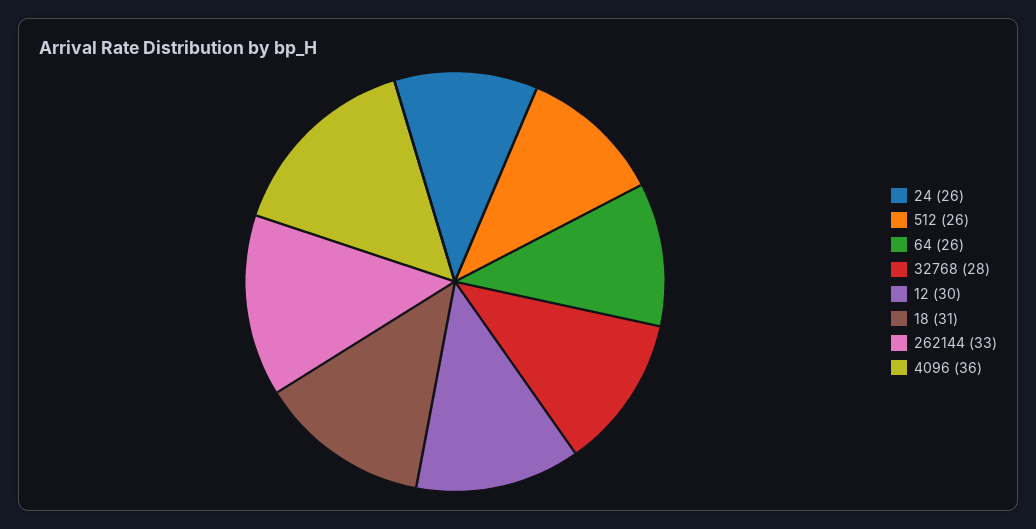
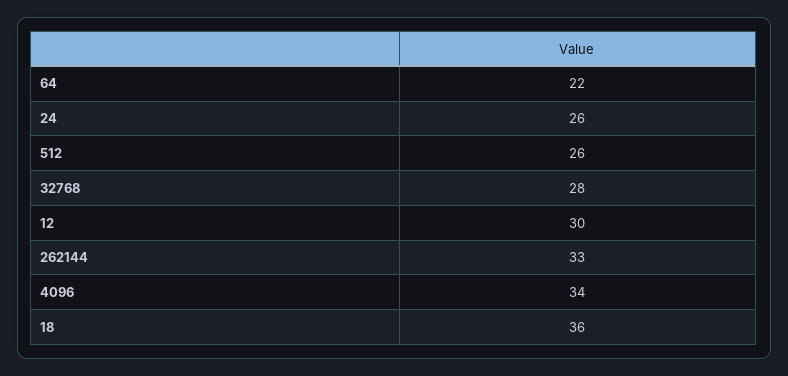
64: 26 -> 22
18: 31 -> 36
4096: 36 -> 34

